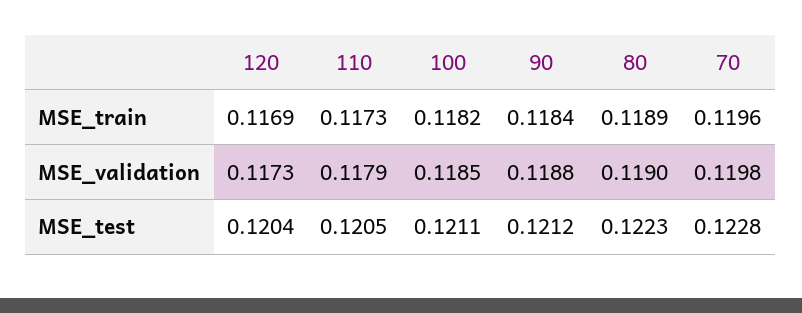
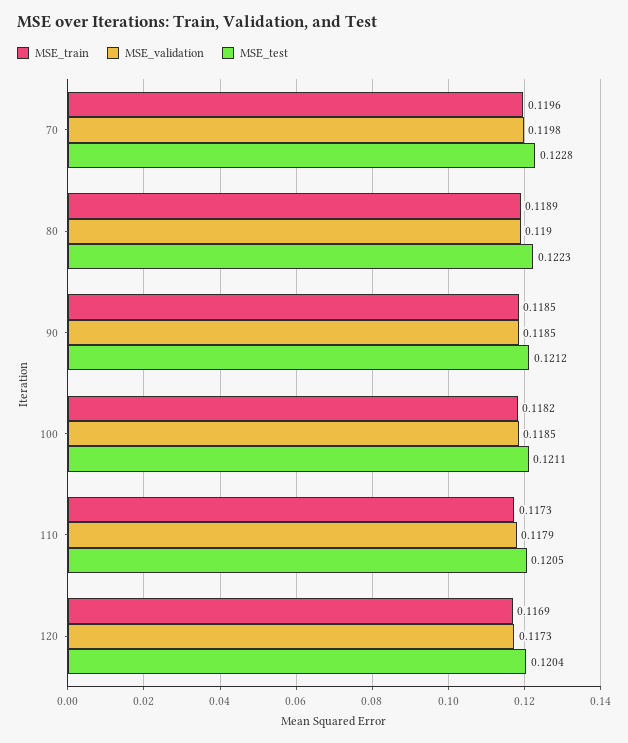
MSE_train, 90: 0.1184 -> 0.1185
MSE_validation, 90: 0.1188 -> 0.1185

